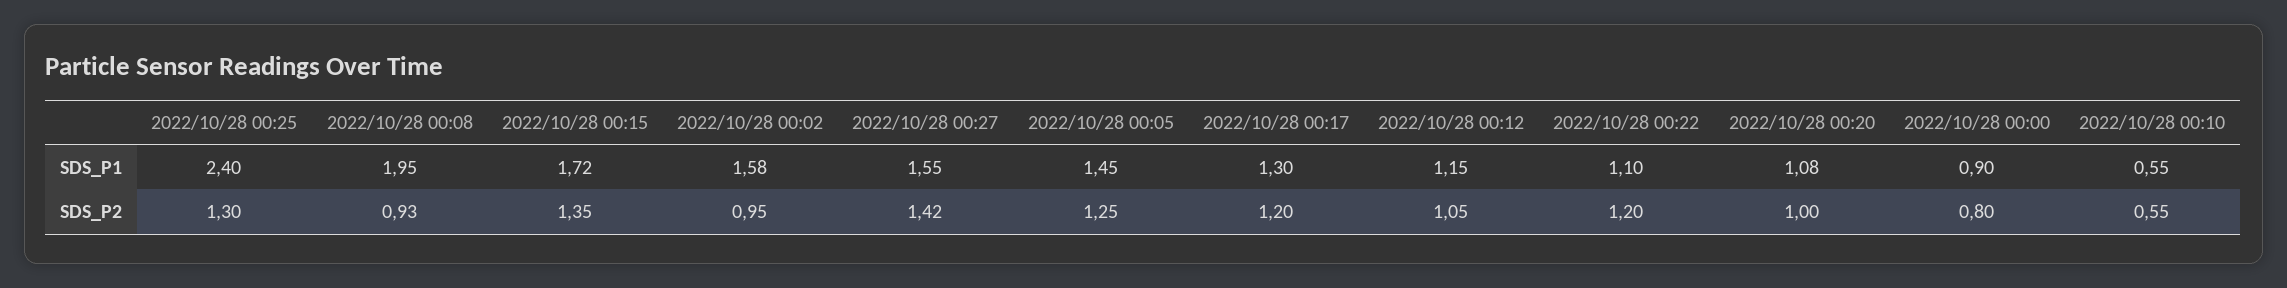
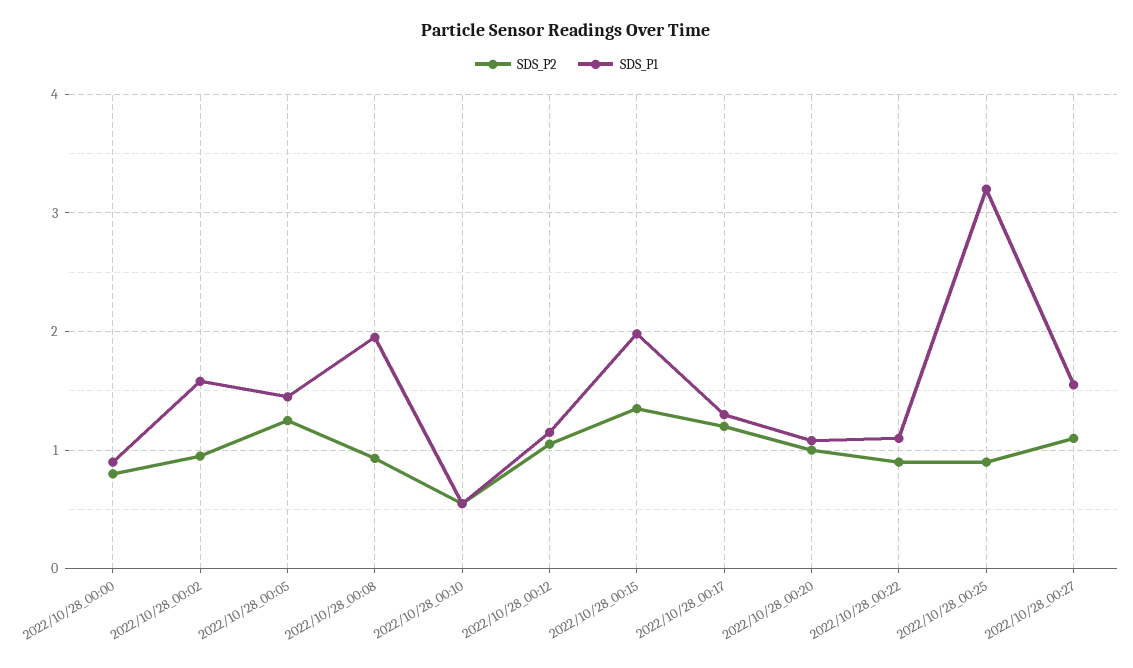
SDS_P1, 2022/10/28 00:25: 2.4 -> 3.2
SDS_P1, 2022/10/28 00:15: 1.72 -> 2
SDS_P2, 2022/10/28 00:25: 1.3 -> 0.9
SDS_P2, 2022/10/28 00:27: 1.42 -> 1.1
SDS_P2, 2022/10/28 00:22: 1.2 -> 0.9

